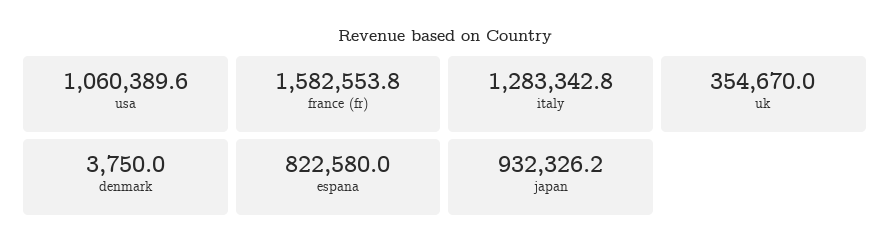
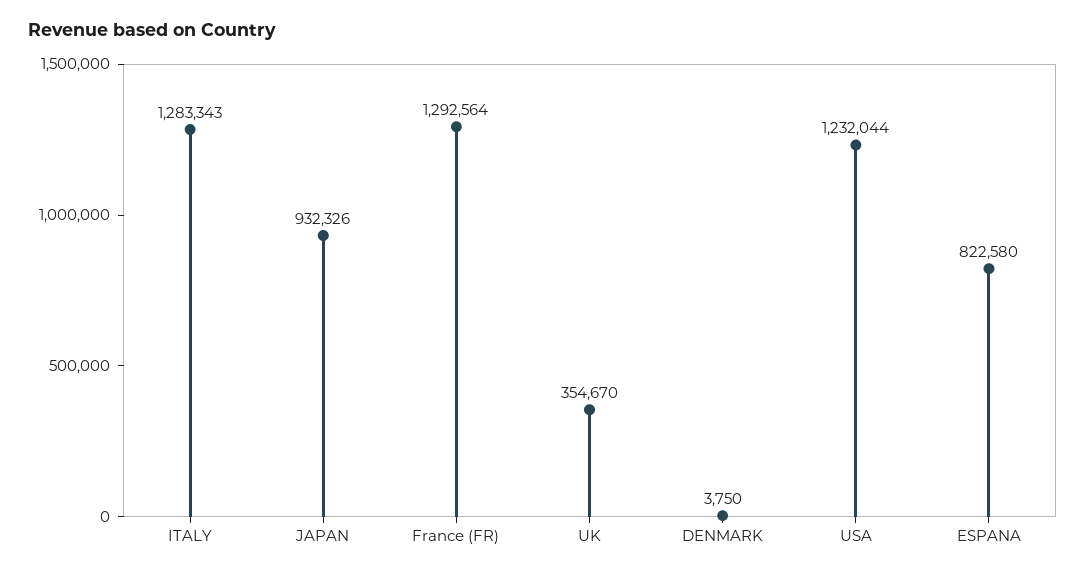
usa: 1060389.6 -> 1232044
france (fr): 1582553.8 -> 1292564

